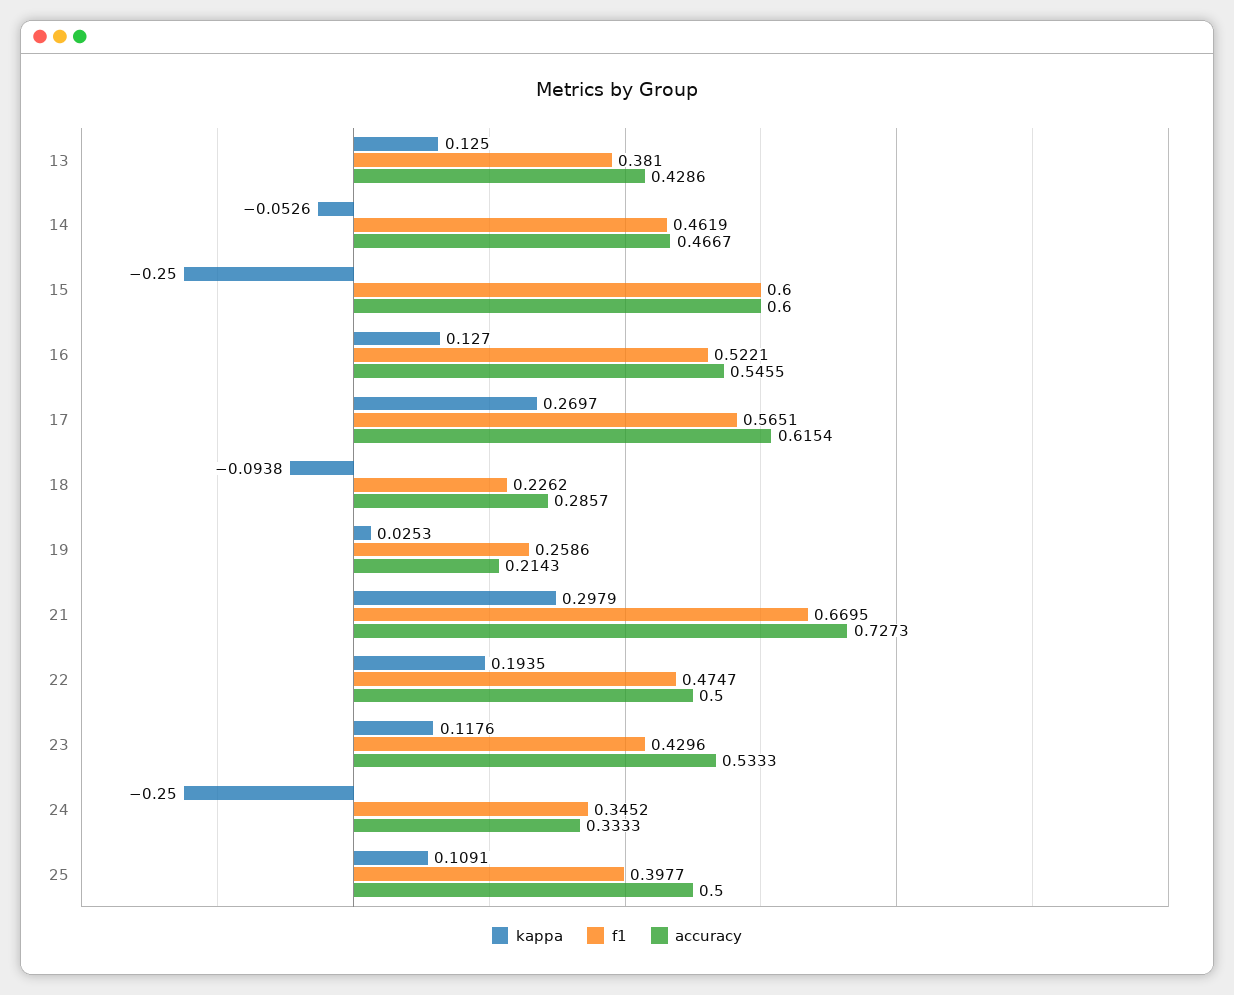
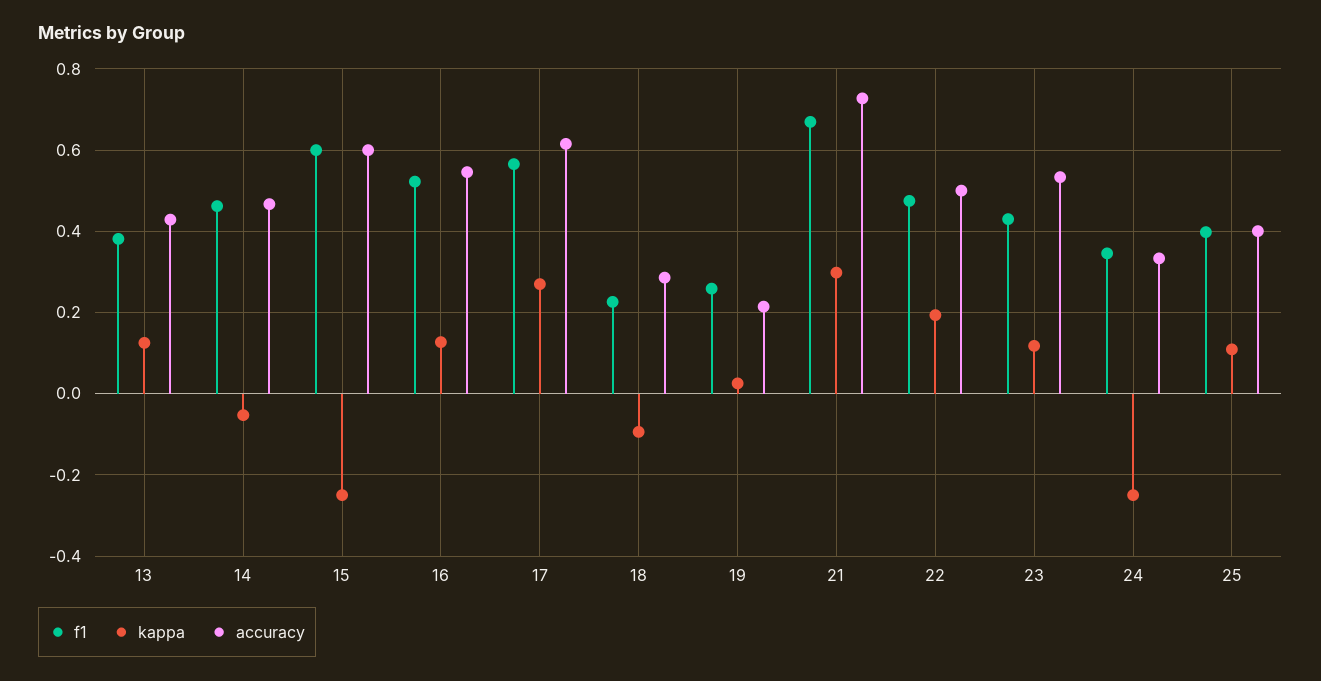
accuracy, 25: 0.5 -> 0.4

